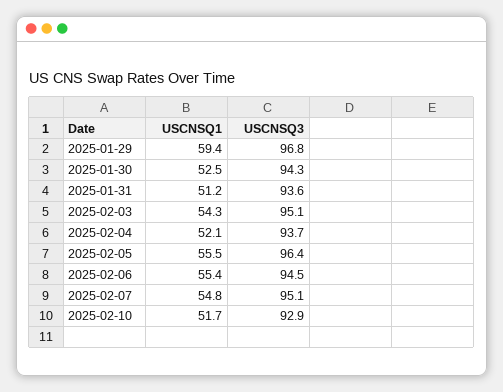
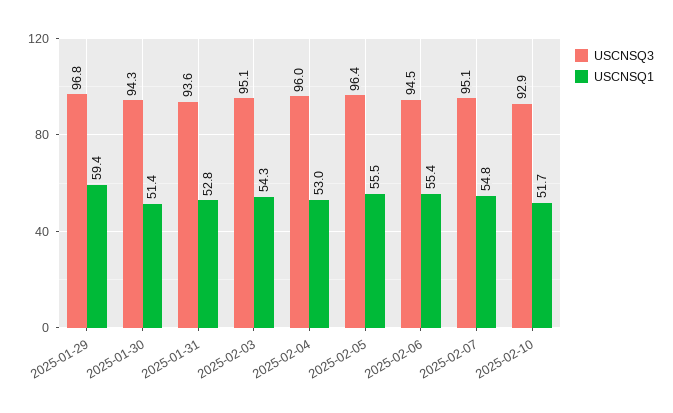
USCNSQ1, 2025-01-30: 52.5 -> 51.4
USCNSQ1, 2025-01-31: 51.2 -> 52.8
USCNSQ1, 2025-02-04: 52.1 -> 53
USCNSQ3, 2025-02-04: 93.7 -> 96

